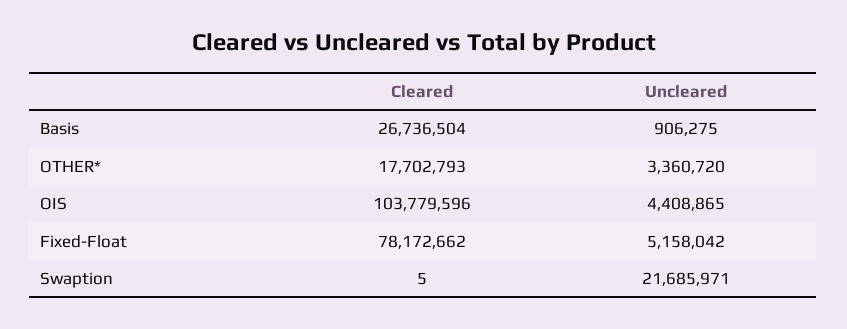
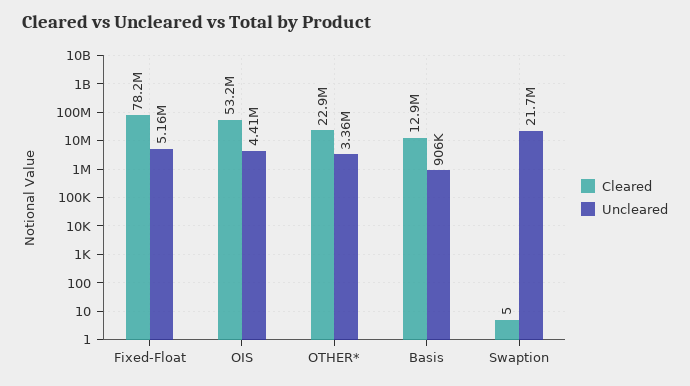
Cleared, Basis: 26736504 -> 12900000
Cleared, OTHER*: 17702793 -> 22900000
Cleared, OIS: 103779596 -> 53200000

